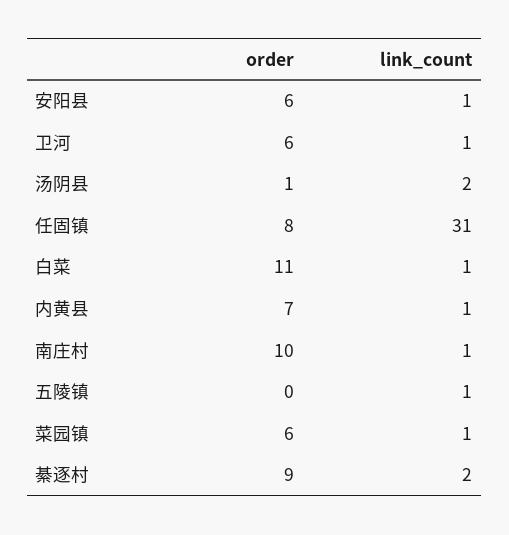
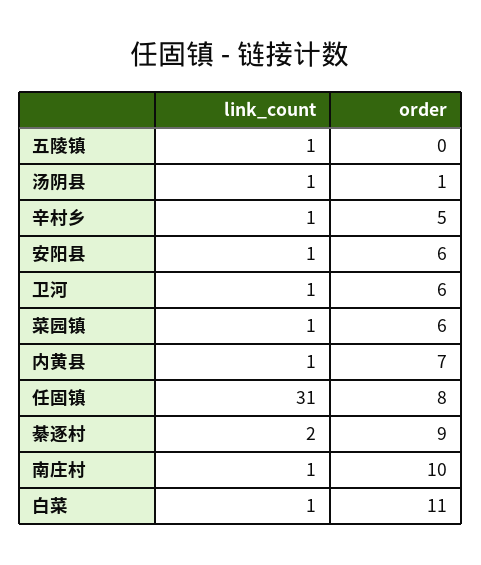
link_count, 汤阴县: 2 -> 1
link_count, 辛村乡: none -> 1
order, 辛村乡: none -> 5

